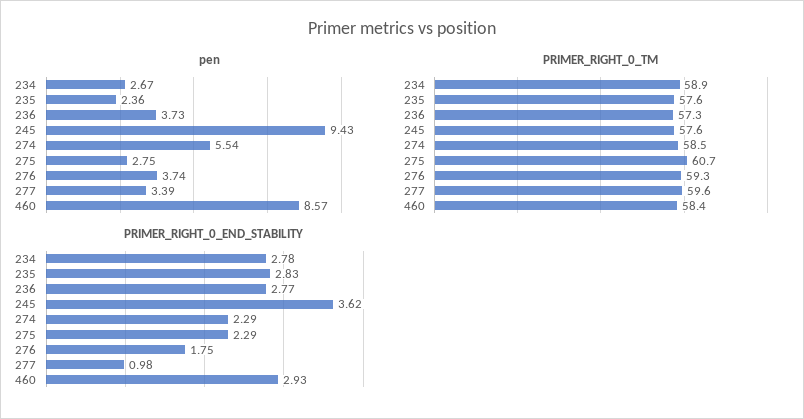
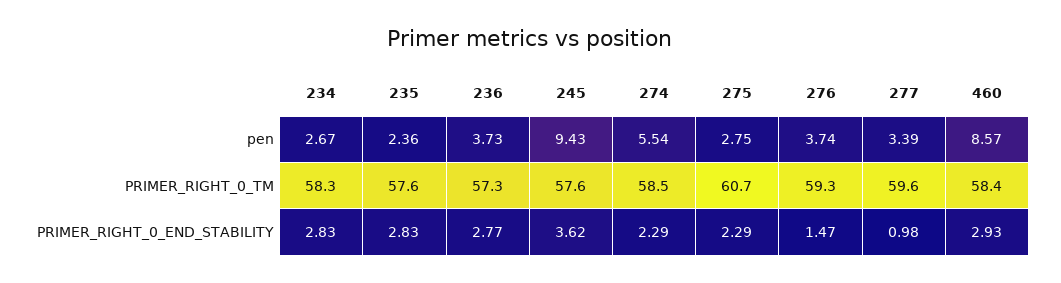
PRIMER_RIGHT_0_TM, 234: 58.9 -> 58.3
PRIMER_RIGHT_0_END_STABILITY, 234: 2.78 -> 2.83
PRIMER_RIGHT_0_END_STABILITY, 276: 1.75 -> 1.47

